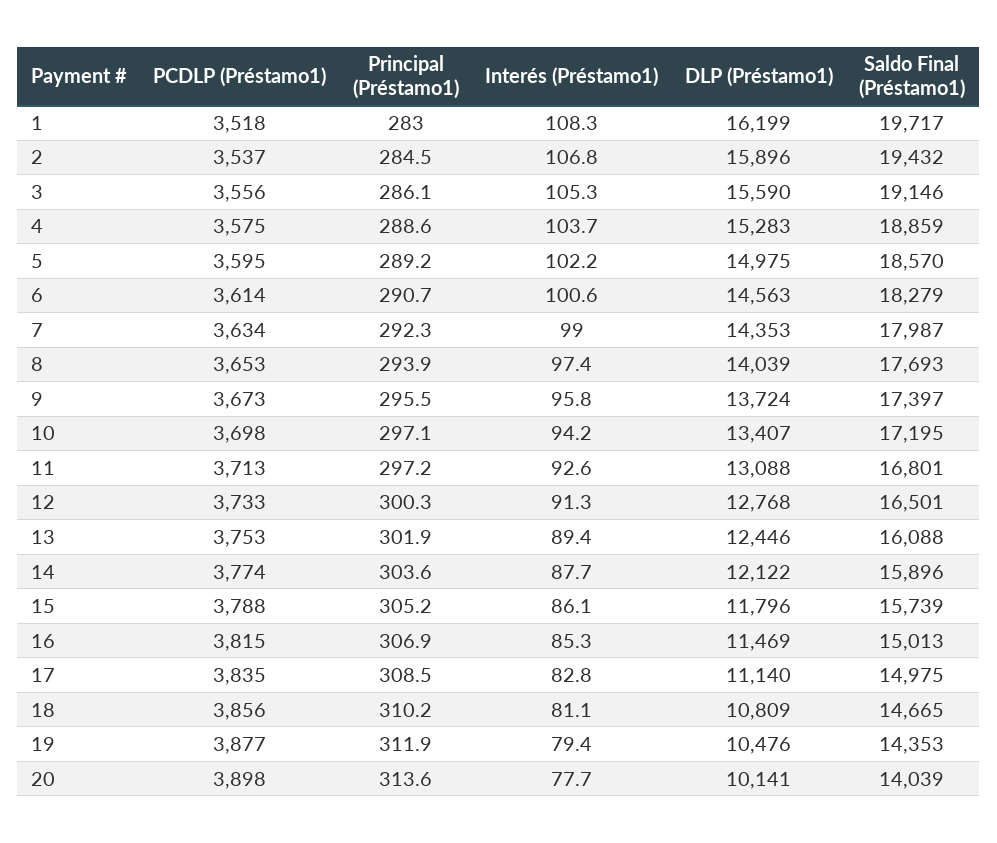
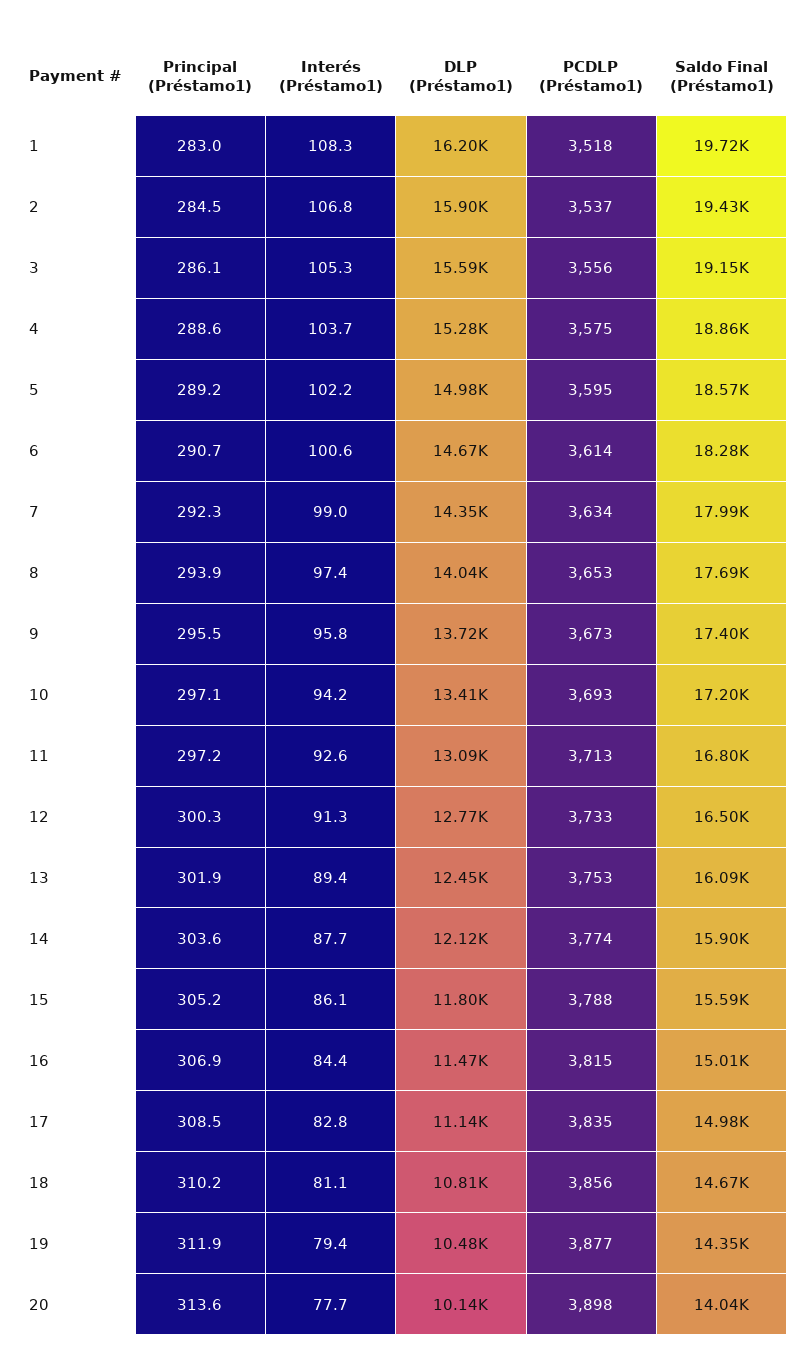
DLP (Préstamo1), 6: 14563 -> 14670
PCDLP (Préstamo1), 10: 3698 -> 3693
Saldo Final (Préstamo1), 15: 15739 -> 15590
Interés (Préstamo1), 16: 85.3 -> 84.4

